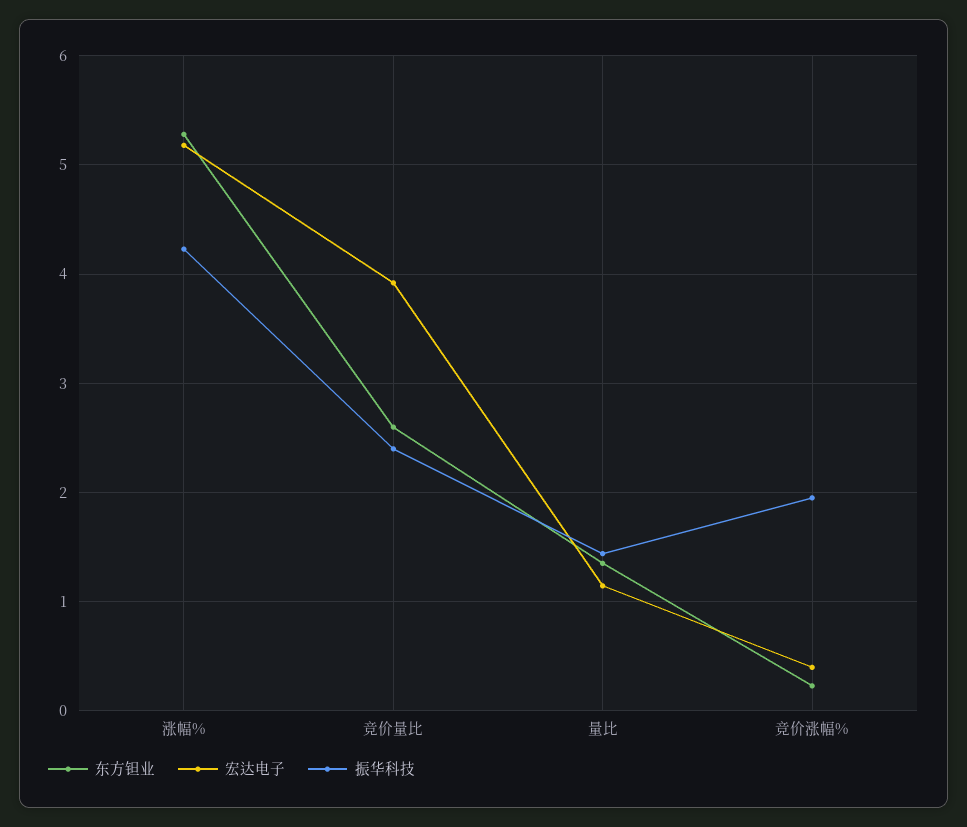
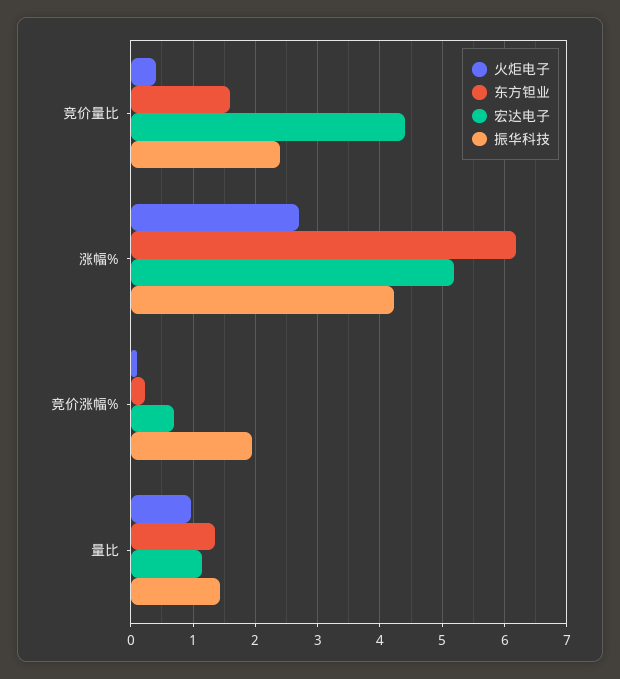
东方钽业, 涨幅%: 5.3 -> 6.2
东方钽业, 竞价量比: 2.6 -> 1.6
宏达电子, 竞价量比: 3.9 -> 4.4
宏达电子, 竞价涨幅%: 0.4 -> 0.7
火炬电子, 竞价量比: none -> 0.4
火炬电子, 涨幅%: none -> 2.7
火炬电子, 竞价涨幅%: none -> 0.1
火炬电子, 量比: none -> 1

